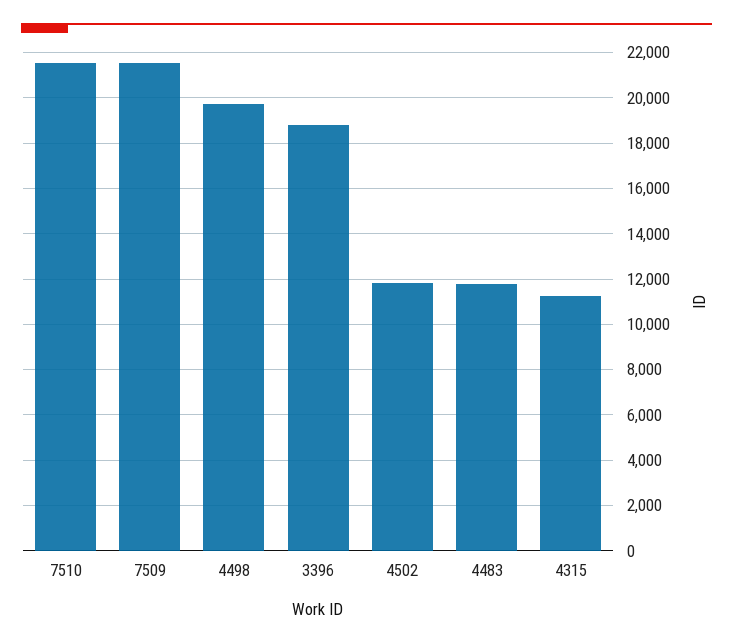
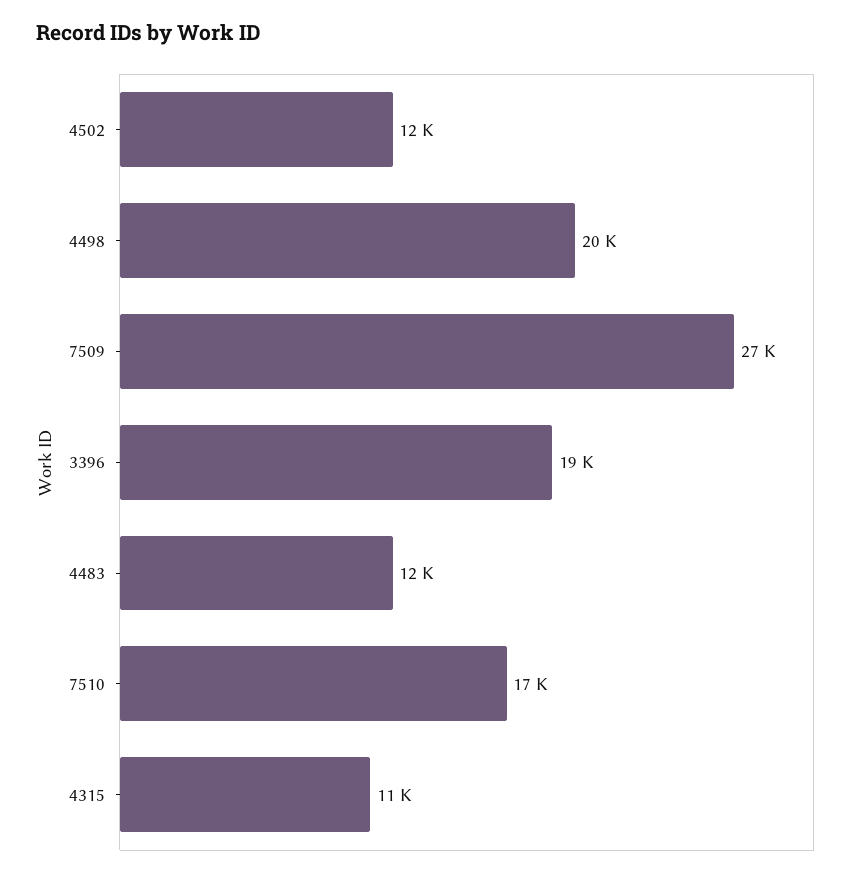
7510: 21500 -> 17000
7509: 21500 -> 27000

